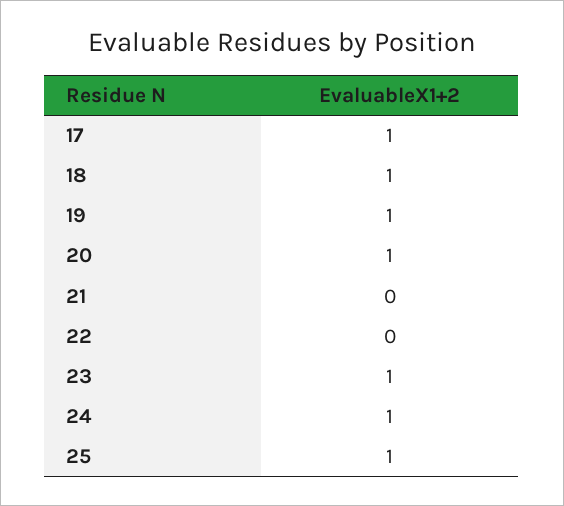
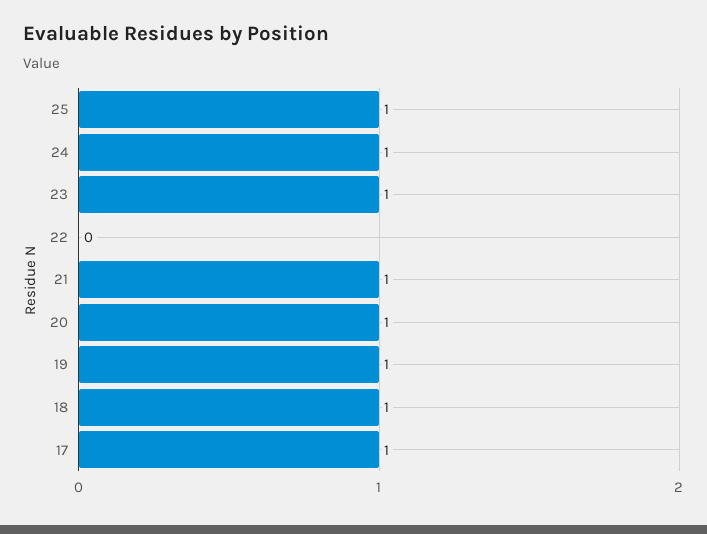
21: 0 -> 1

